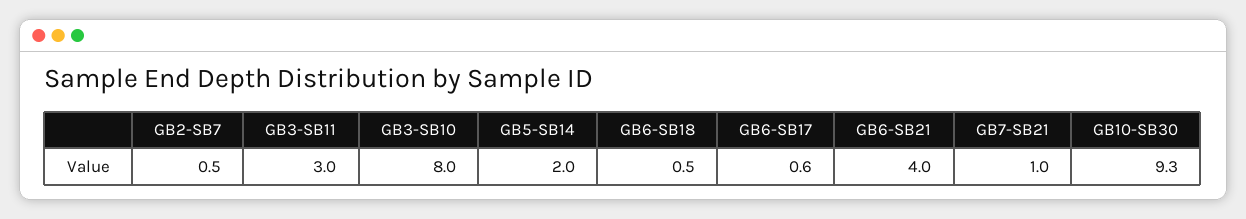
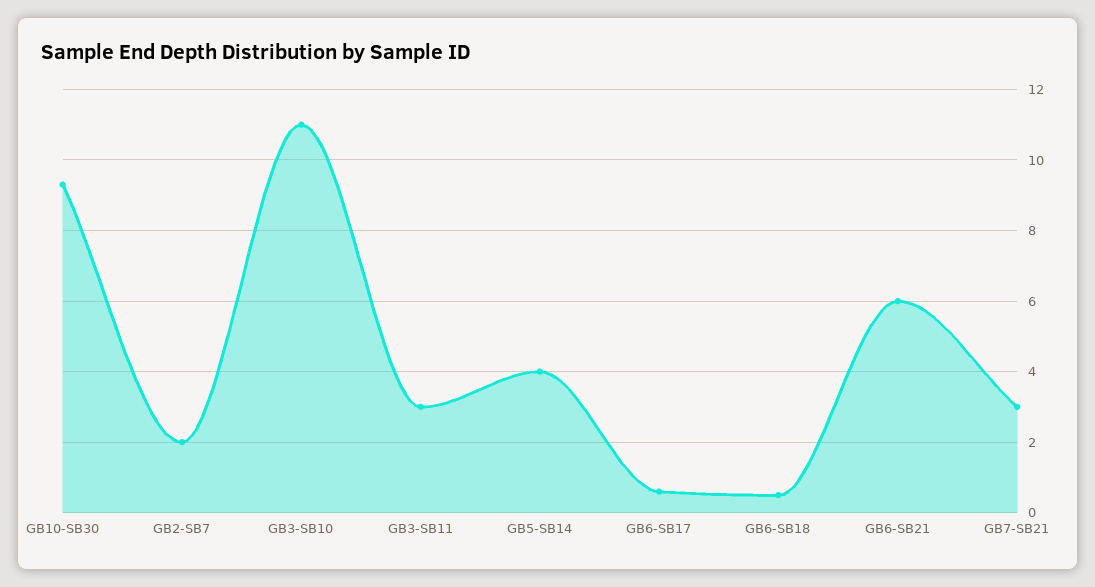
GB2-SB7: 0.5 -> 2
GB3-SB10: 8 -> 11
GB5-SB14: 2 -> 4
GB6-SB21: 4 -> 6
GB7-SB21: 1 -> 3

